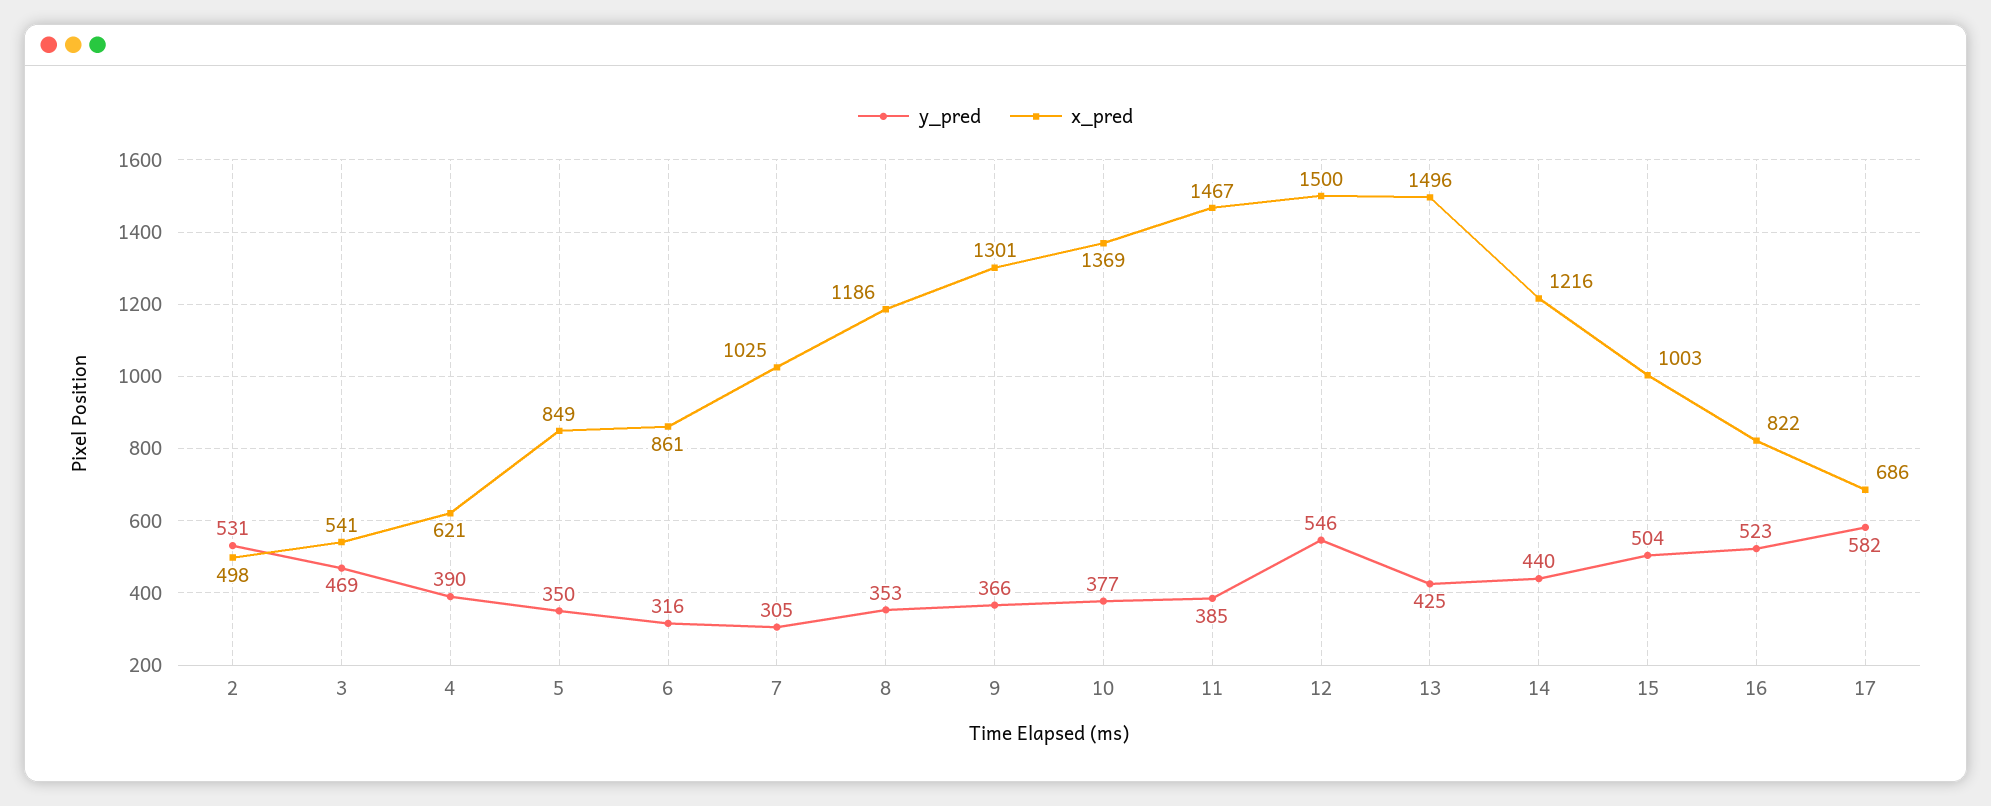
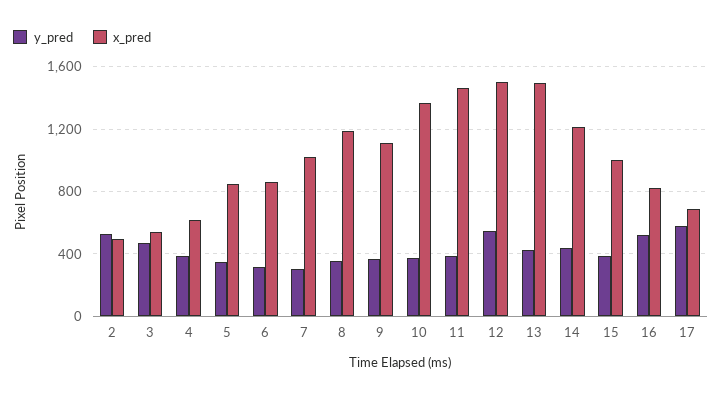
x_pred, 9: 1301 -> 1100
y_pred, 15: 504 -> 400

